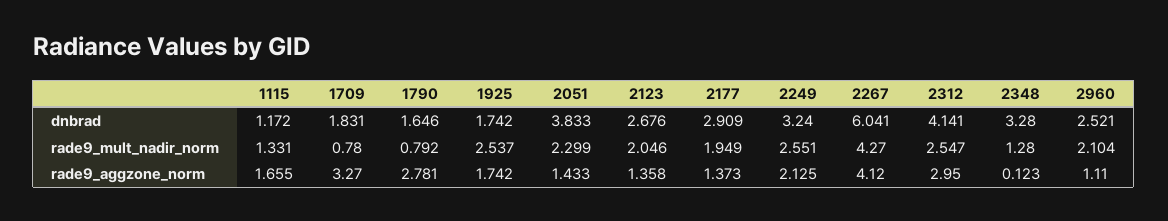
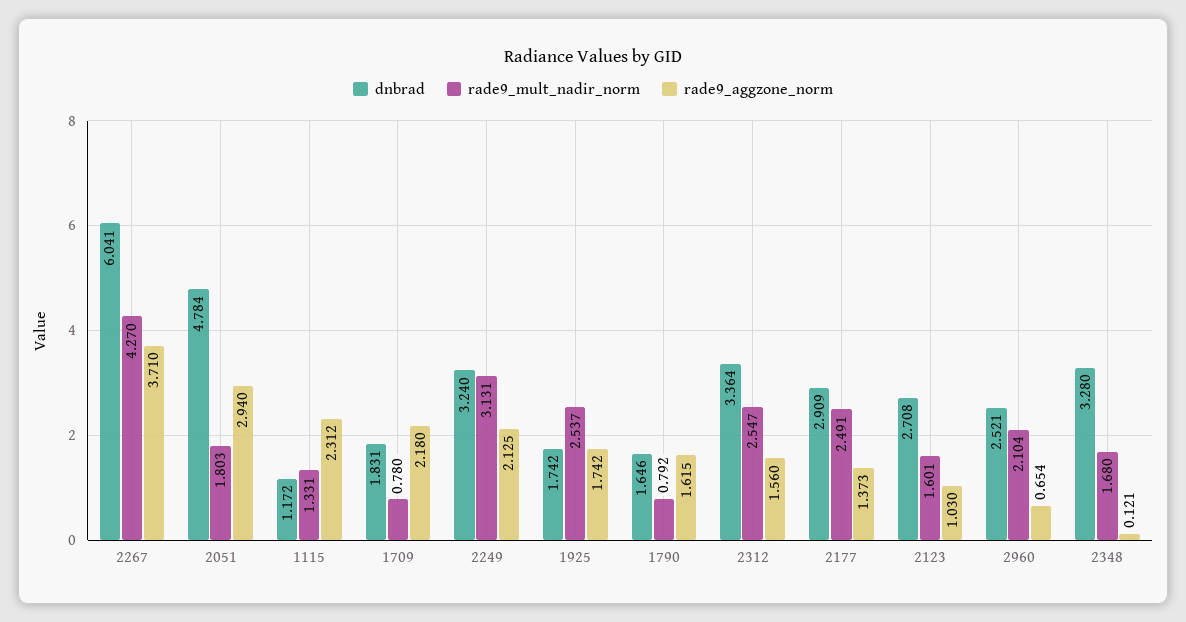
dnbrad, 2051: 3.833 -> 4.784
dnbrad, 2123: 2.676 -> 2.708
dnbrad, 2312: 4.141 -> 3.364
rade9_mult_nadir_norm, 2051: 2.299 -> 1.803
rade9_mult_nadir_norm, 2123: 2.046 -> 1.601
rade9_mult_nadir_norm, 2177: 1.949 -> 2.491
rade9_mult_nadir_norm, 2249: 2.551 -> 3.131
rade9_mult_nadir_norm, 2348: 1.28 -> 1.68
rade9_aggzone_norm, 1115: 1.655 -> 2.312
rade9_aggzone_norm, 1709: 3.27 -> 2.18
rade9_aggzone_norm, 1790: 2.781 -> 1.615
rade9_aggzone_norm, 2051: 1.433 -> 2.94
rade9_aggzone_norm, 2123: 1.358 -> 1.03
rade9_aggzone_norm, 2267: 4.12 -> 3.71
rade9_aggzone_norm, 2312: 2.95 -> 1.56
rade9_aggzone_norm, 2348: 0.123 -> 0.121
rade9_aggzone_norm, 2960: 1.11 -> 0.654

